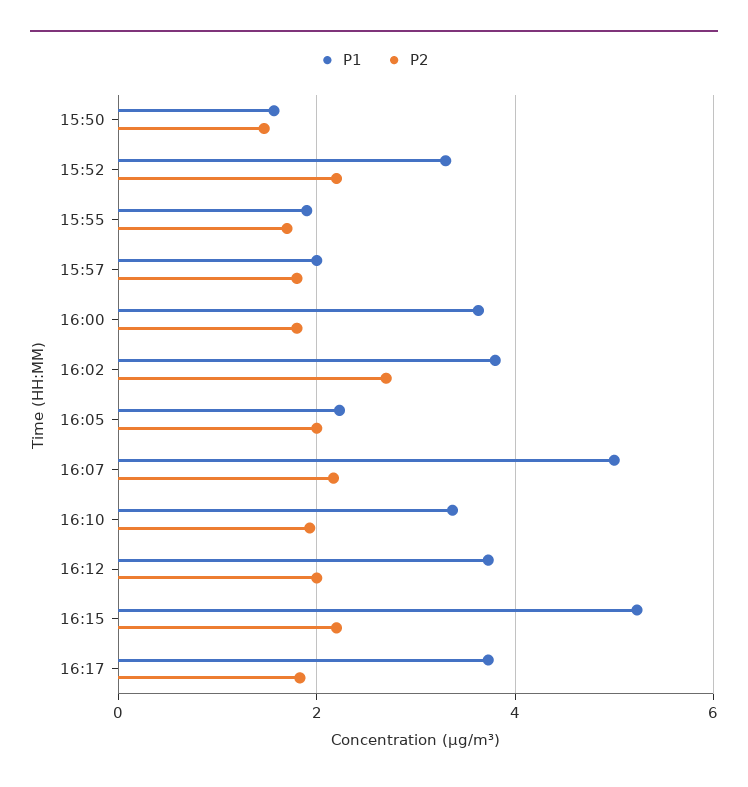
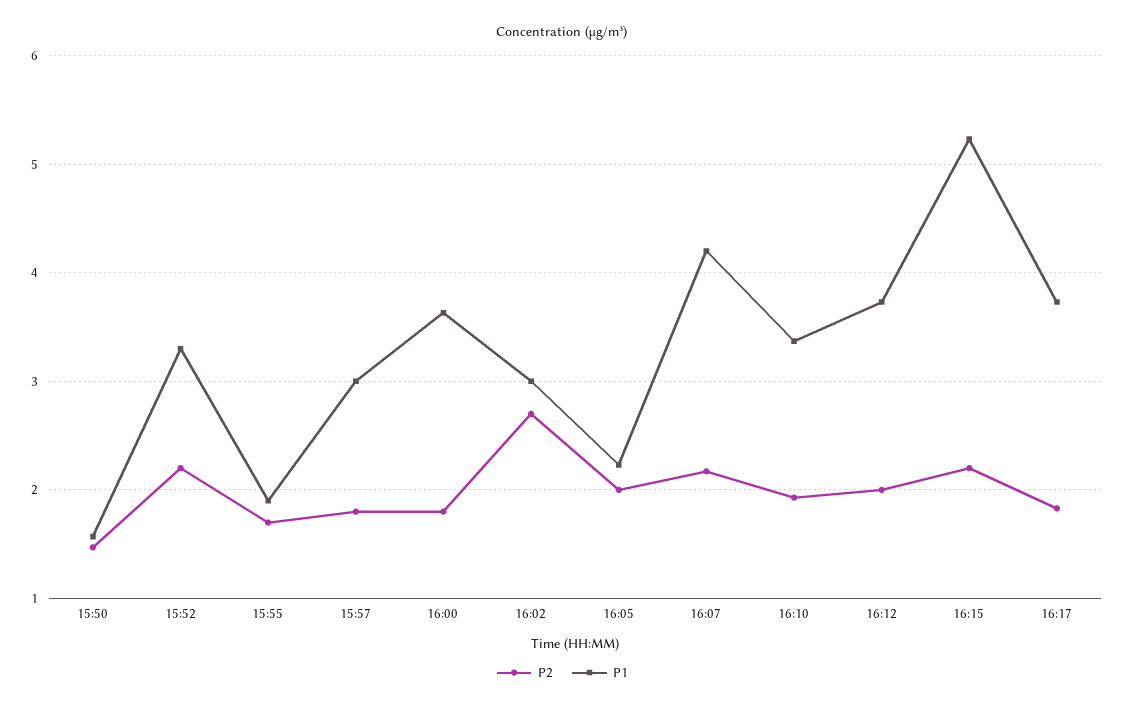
P1, 15:57: 2 -> 3
P1, 16:02: 3.8 -> 3
P1, 16:07: 5 -> 4.2

